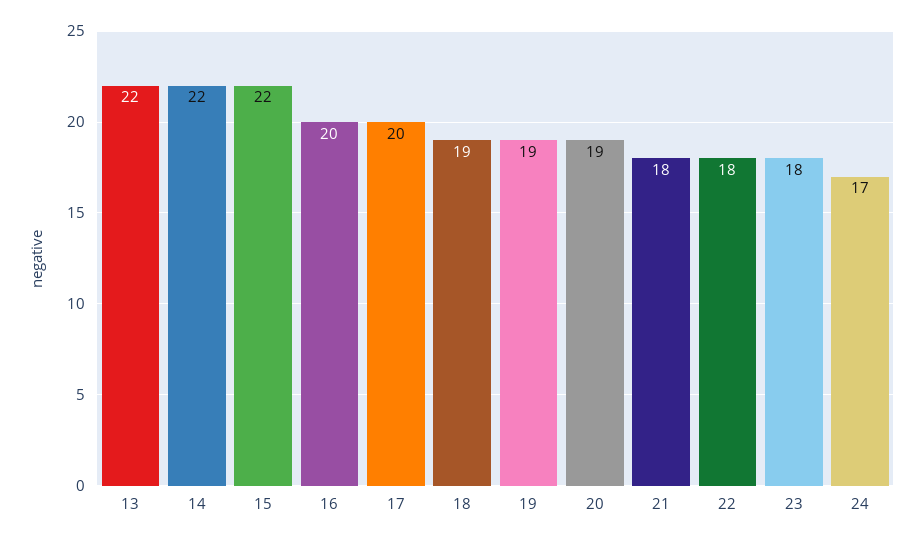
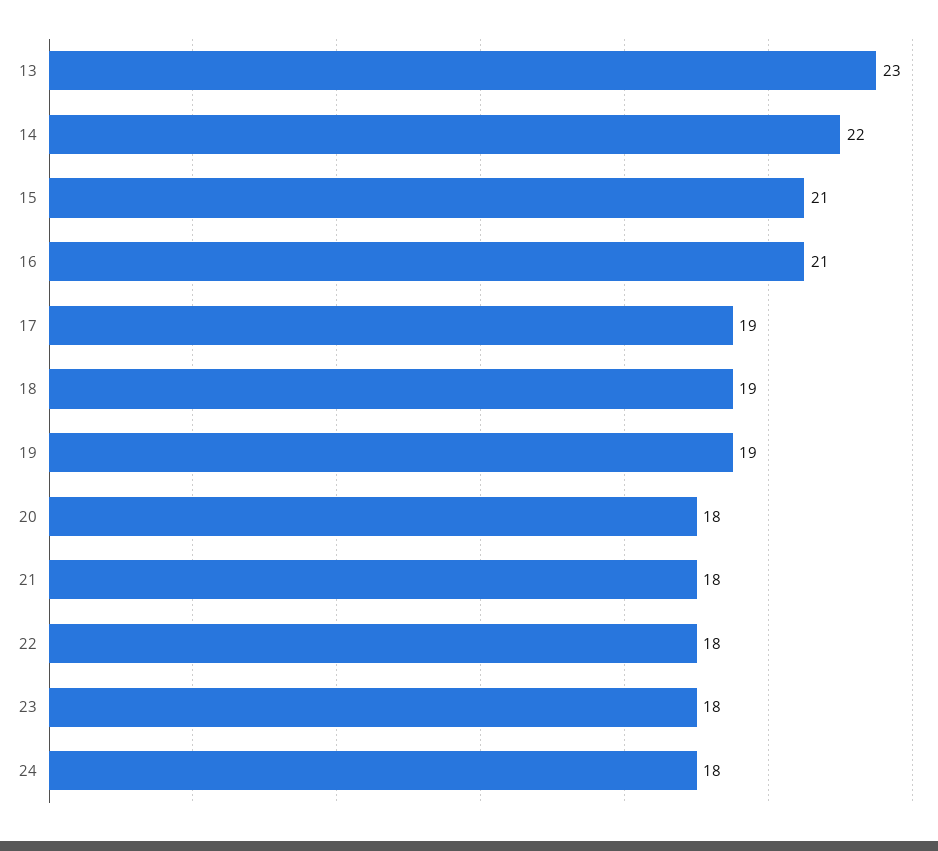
13: 22 -> 23
15: 22 -> 21
16: 20 -> 21
17: 20 -> 19
20: 19 -> 18
24: 17 -> 18

